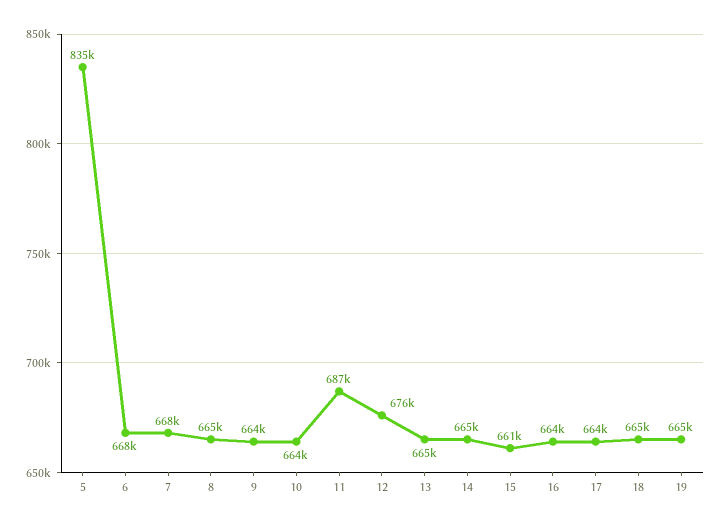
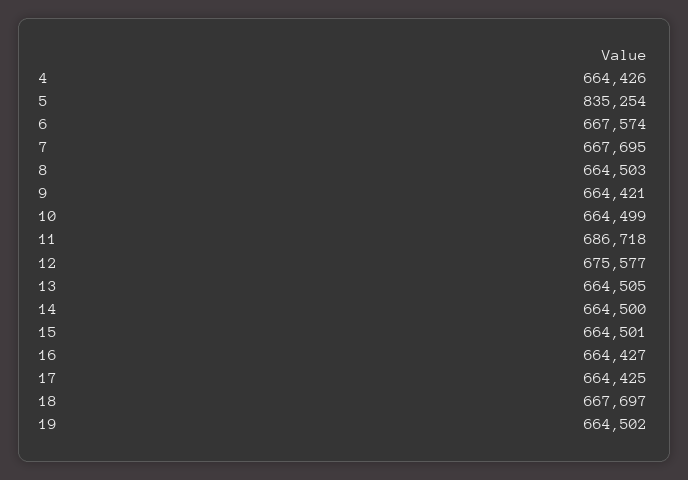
15: 661000 -> 664501
18: 665000 -> 667697
4: none -> 664426

